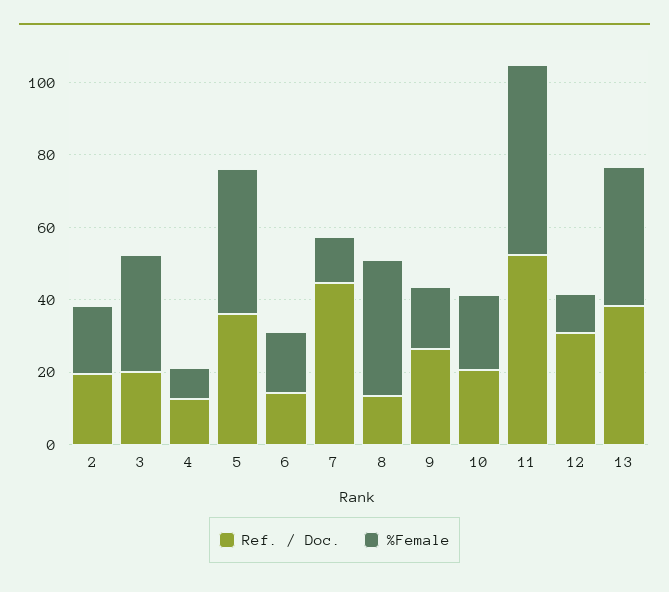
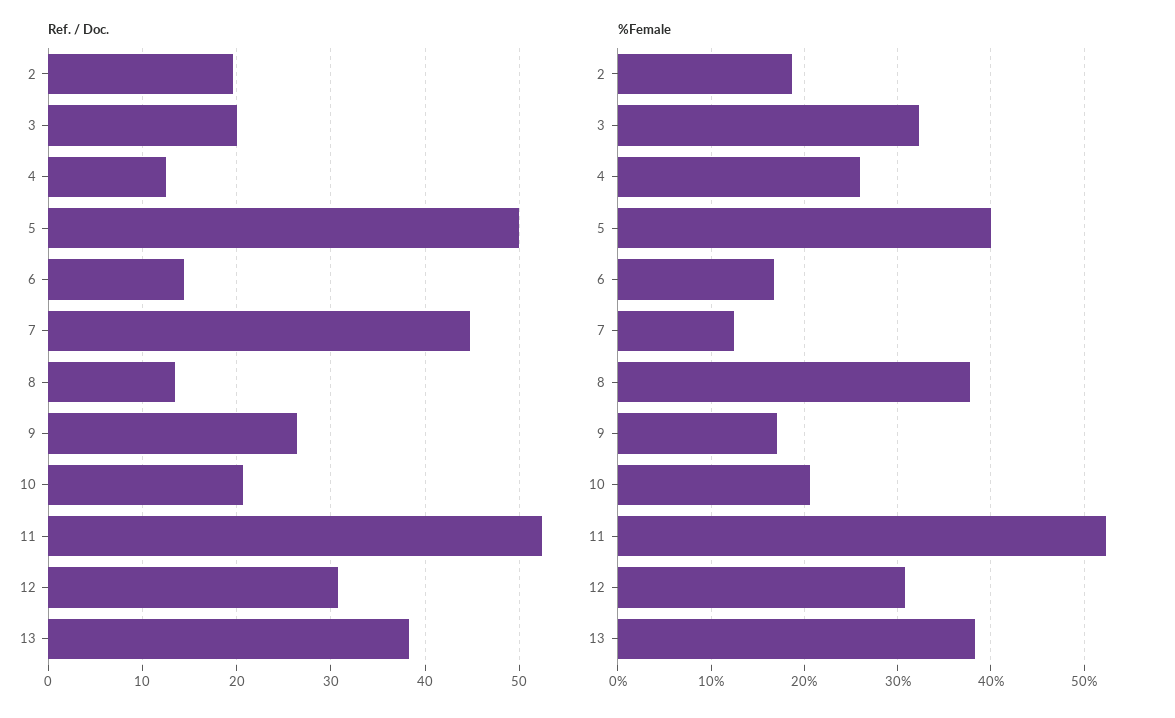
%Female, 4: 10 -> 26
Ref. / Doc., 5: 35 -> 50
%Female, 12: 10 -> 31

